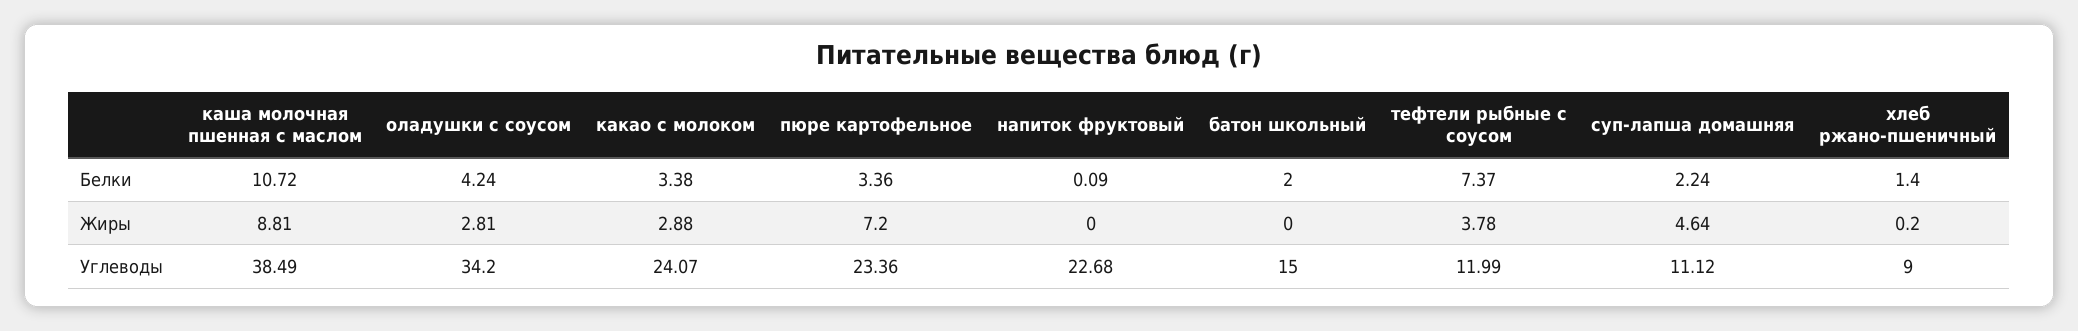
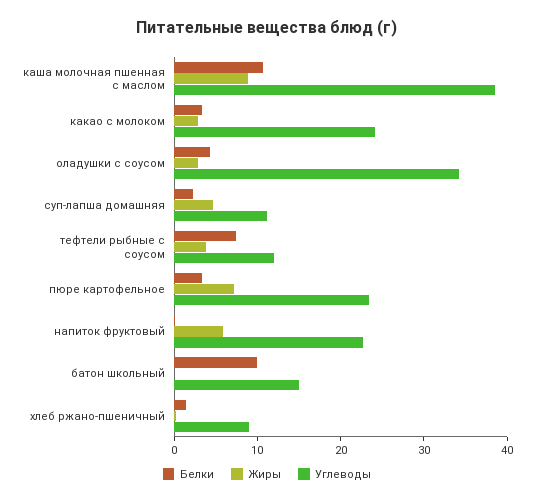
Белки, батон школьный: 2 -> 10
Жиры, напиток фруктовый: 0 -> 6

